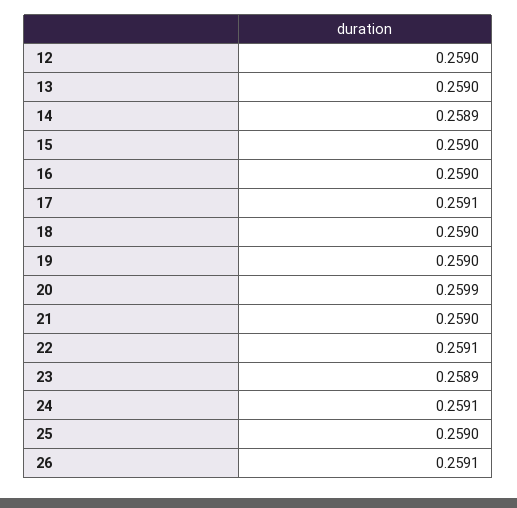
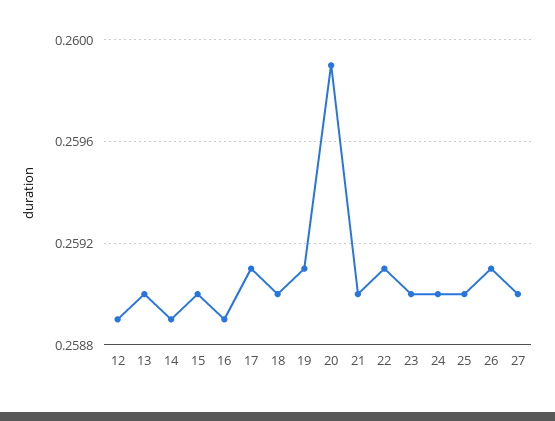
12: 0.259 -> 0.2589
16: 0.259 -> 0.2589
19: 0.259 -> 0.2591
23: 0.2589 -> 0.259
24: 0.2591 -> 0.259
27: none -> 0.259

